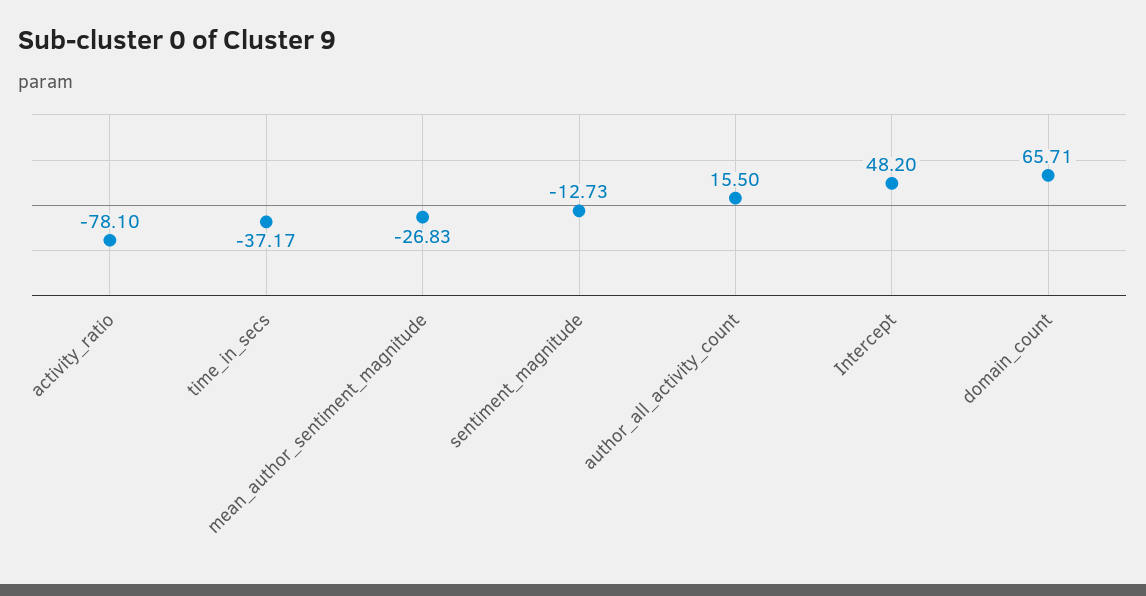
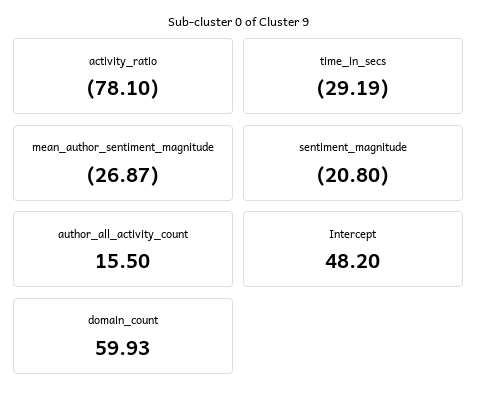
time_in_secs: -37.17 -> -29.19
mean_author_sentiment_magnitude: -26.83 -> -26.87
sentiment_magnitude: -12.73 -> -20.8
domain_count: 65.71 -> 59.93

